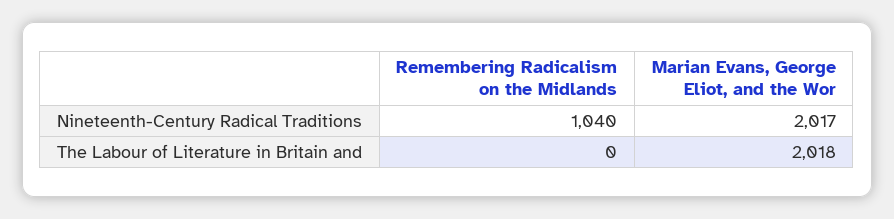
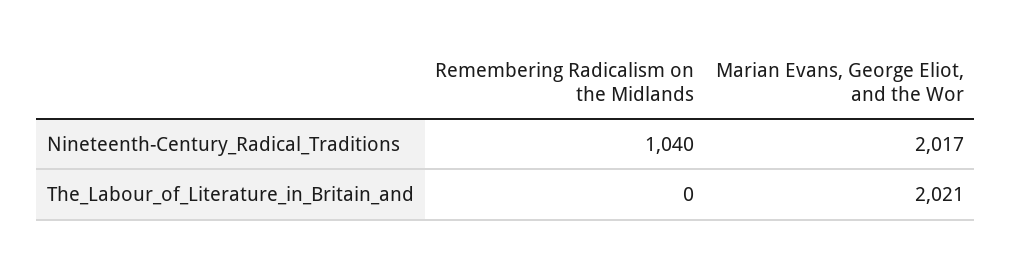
Marian Evans, George Eliot, and the Wor, The Labour of Literature in Britain and: 2018 -> 2021

